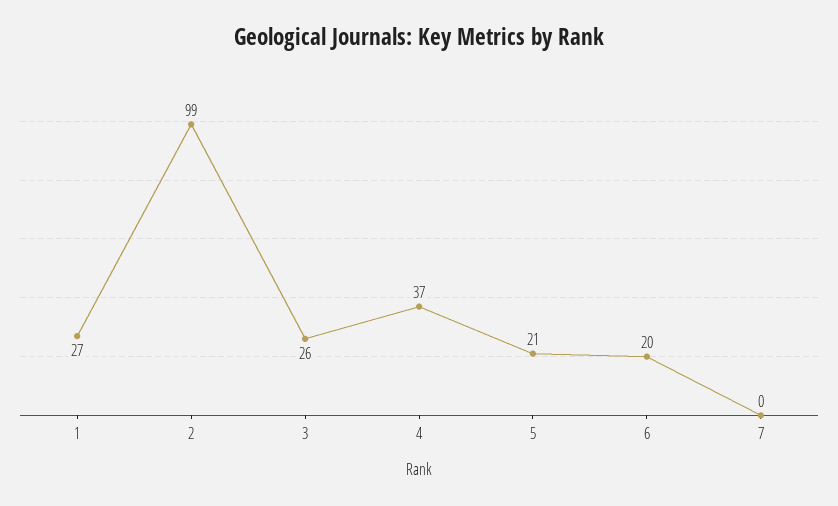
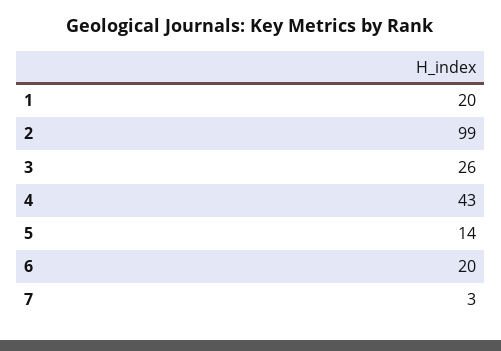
1: 27 -> 20
4: 37 -> 43
5: 21 -> 14
7: 0 -> 3

